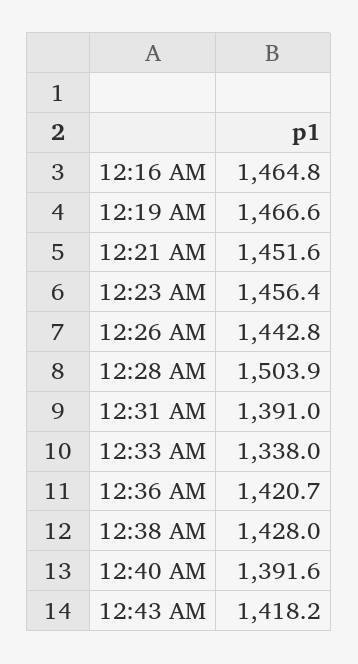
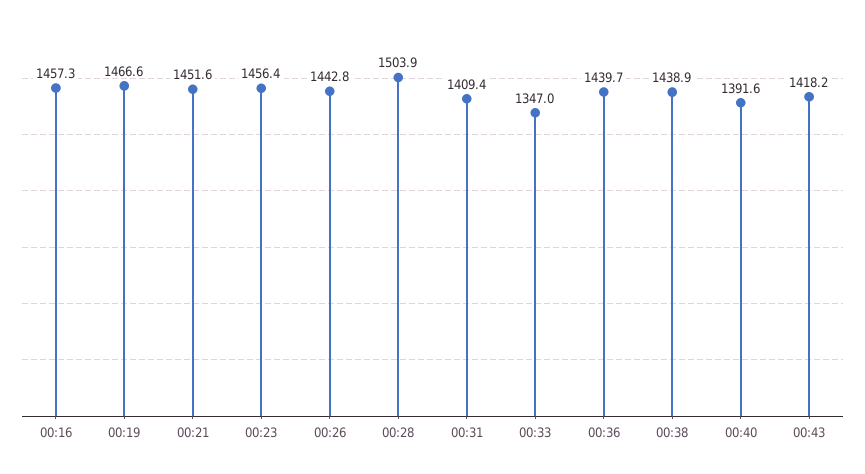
12:16 AM: 1464.8 -> 1457.3
12:31 AM: 1391 -> 1409.4
12:33 AM: 1338 -> 1347
12:36 AM: 1420.7 -> 1439.7
12:38 AM: 1428 -> 1438.9

